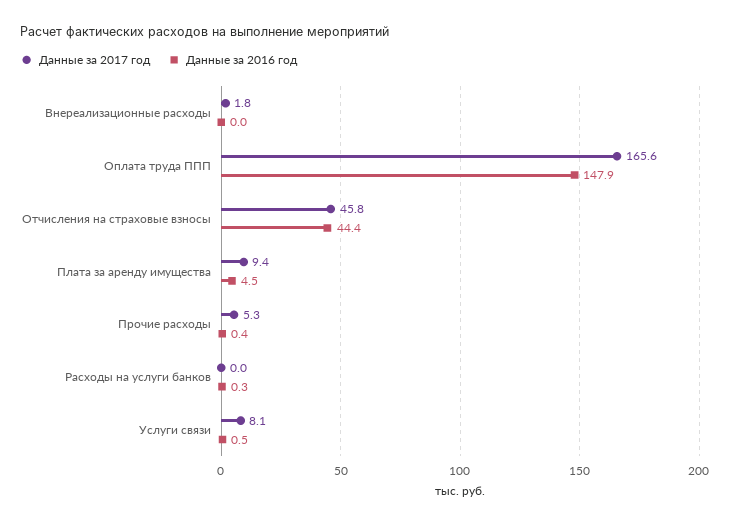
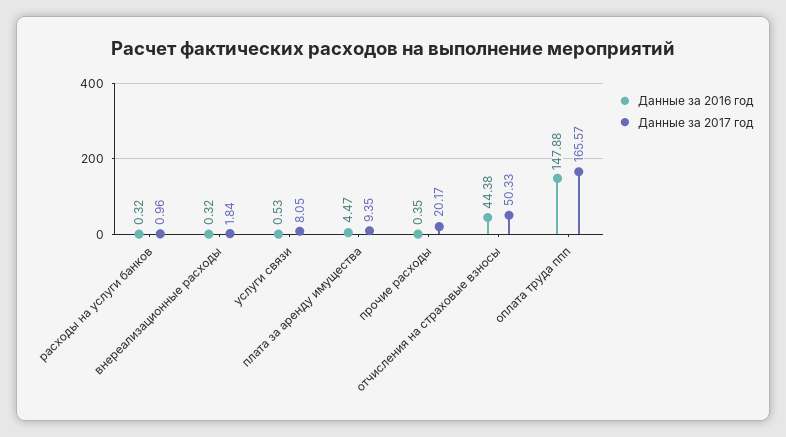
Данные за 2016 год, Внереализационные расходы: 0 -> 0.32
Данные за 2017 год, Отчисления на страховые взносы: 45.8 -> 50.33
Данные за 2017 год, Прочие расходы: 5.3 -> 20.17
Данные за 2017 год, Расходы на услуги банков: 0 -> 0.96

